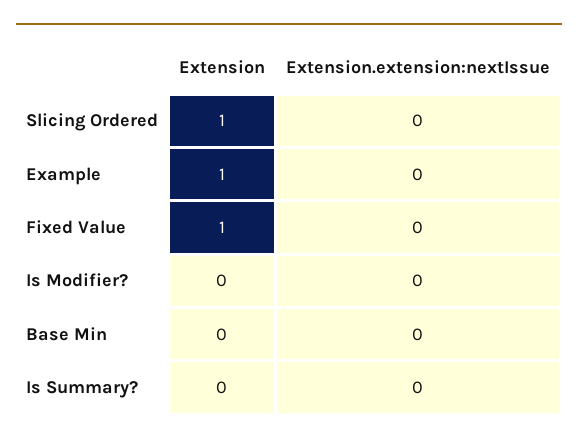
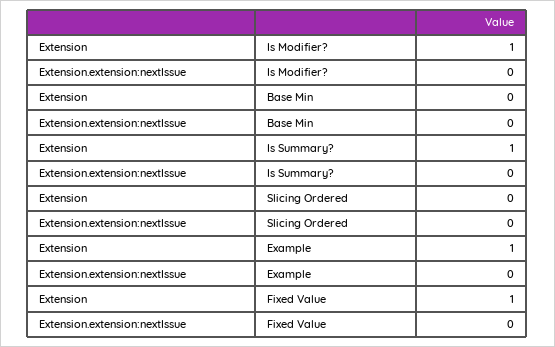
Extension, Slicing Ordered: 1 -> 0
Extension, Is Modifier?: 0 -> 1
Extension, Is Summary?: 0 -> 1

